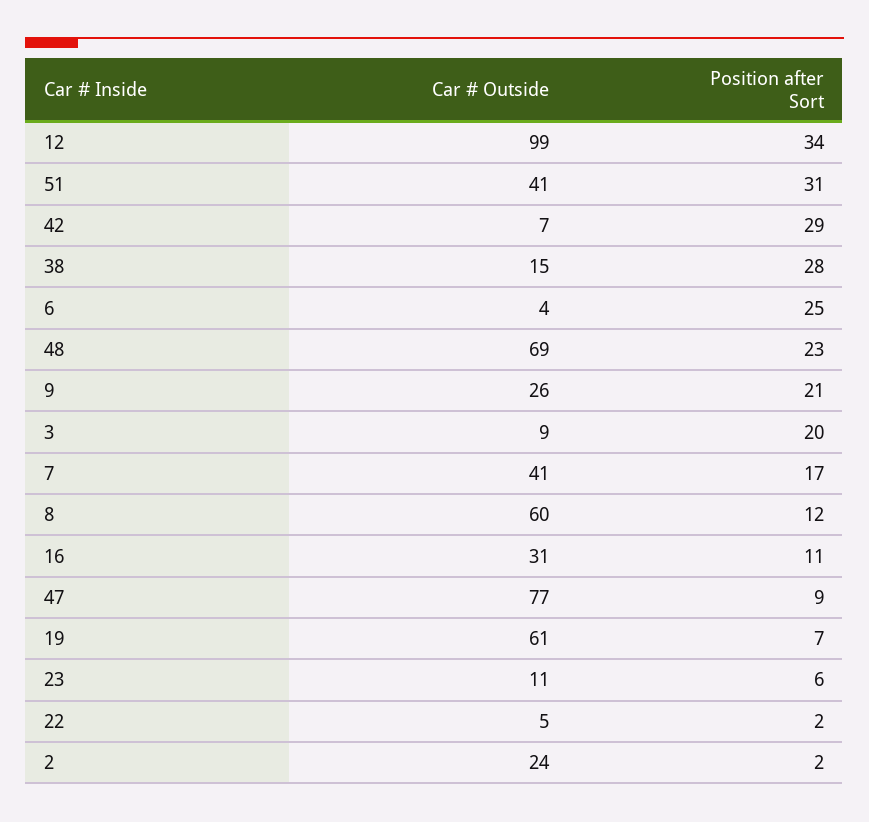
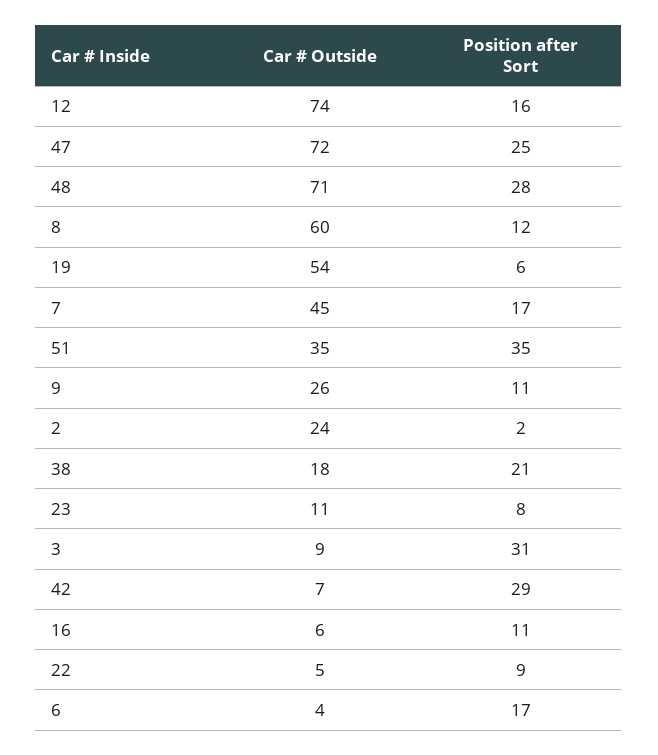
Car # Outside, 12: 99 -> 74
Position after Sort, 12: 34 -> 16
Car # Outside, 51: 41 -> 35
Position after Sort, 51: 31 -> 35
Car # Outside, 38: 15 -> 18
Position after Sort, 38: 28 -> 21
Position after Sort, 6: 25 -> 17
Car # Outside, 48: 69 -> 71
Position after Sort, 48: 23 -> 28
Position after Sort, 9: 21 -> 11
Position after Sort, 3: 20 -> 31
Car # Outside, 7: 41 -> 45
Car # Outside, 16: 31 -> 6
Car # Outside, 47: 77 -> 72
Position after Sort, 47: 9 -> 25
Car # Outside, 19: 61 -> 54
Position after Sort, 19: 7 -> 6
Position after Sort, 23: 6 -> 8
Position after Sort, 22: 2 -> 9

